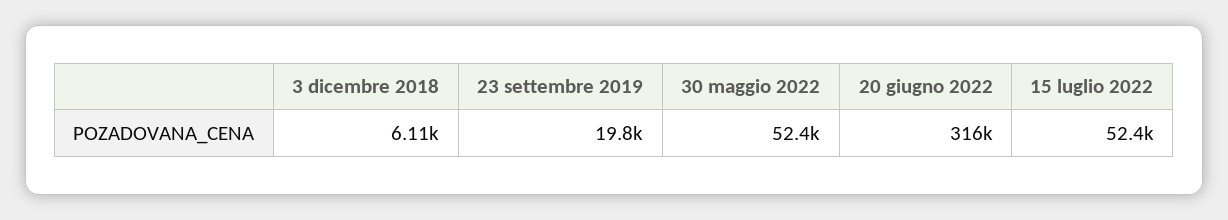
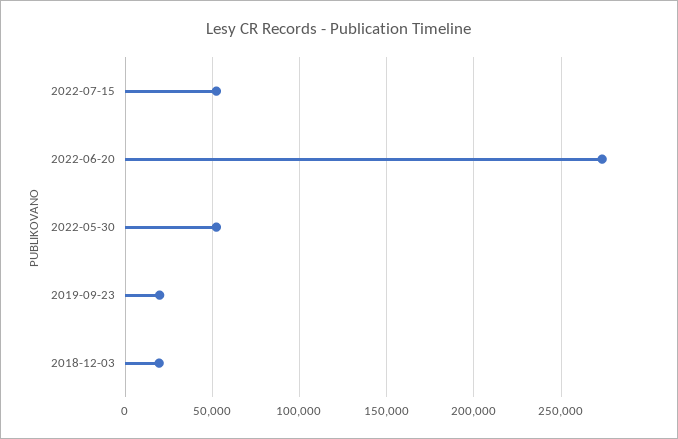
3 dicembre 2018: 6110 -> 20000
20 giugno 2022: 316000 -> 275000

